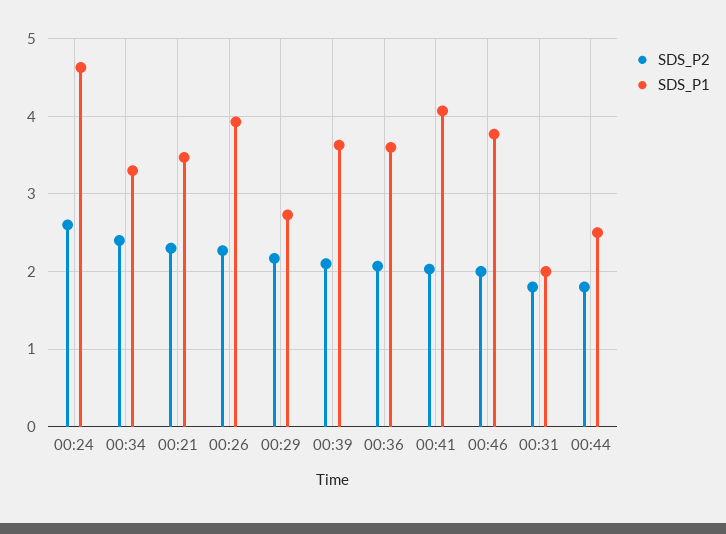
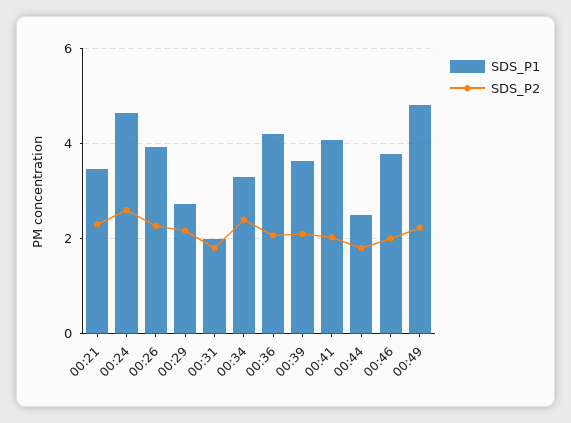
SDS_P1, 00:36: 3.6 -> 4.2
SDS_P1, 00:49: none -> 4.8
SDS_P2, 00:49: none -> 2.2

